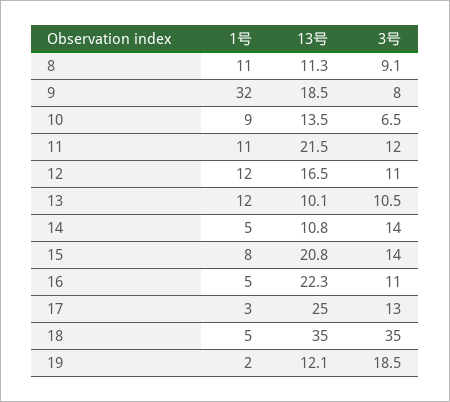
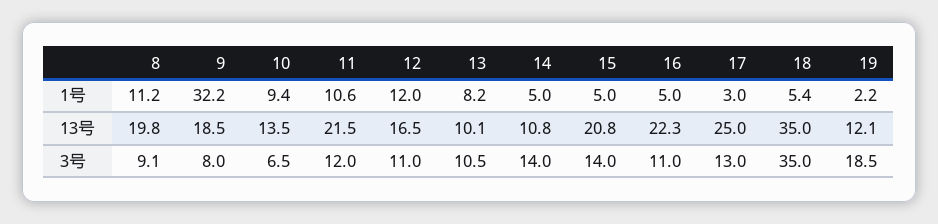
13号, 8: 11.3 -> 19.8
1号, 13: 12 -> 8.2
1号, 15: 8 -> 5

